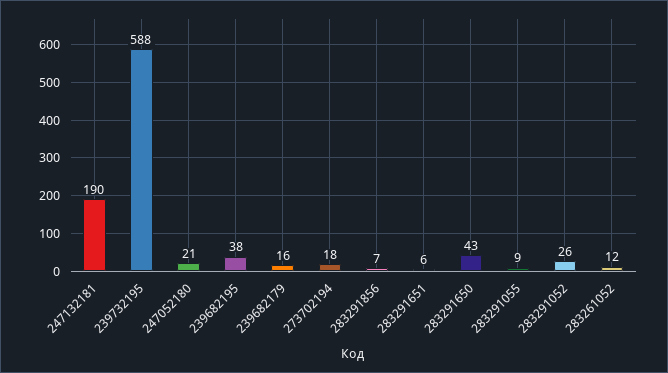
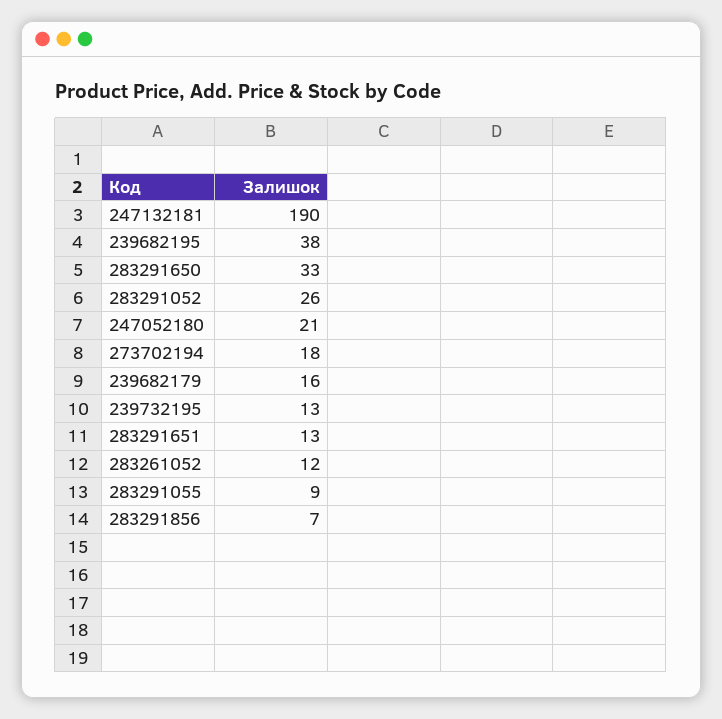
239732195: 588 -> 13
283291651: 6 -> 13
283291650: 43 -> 33

